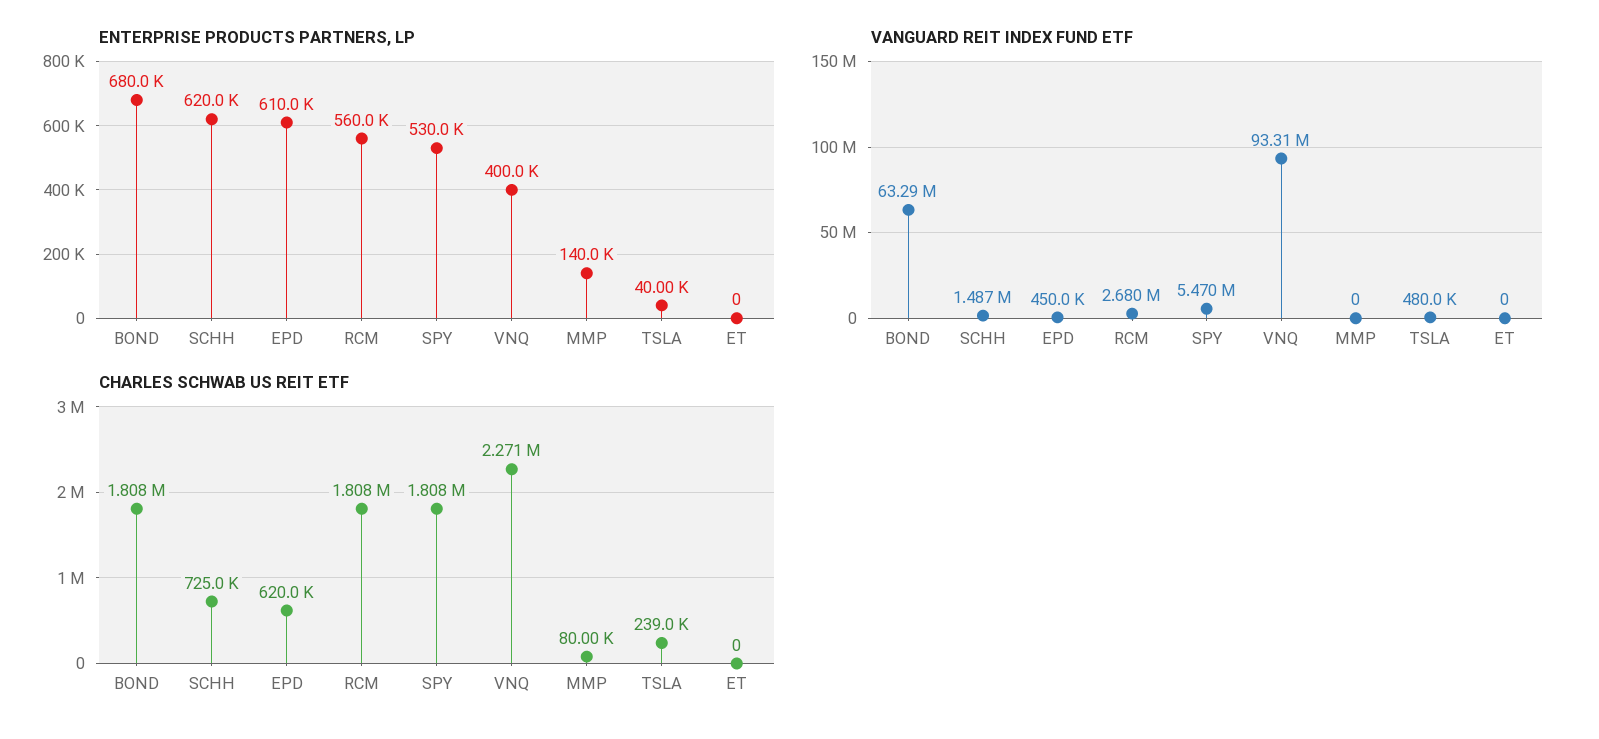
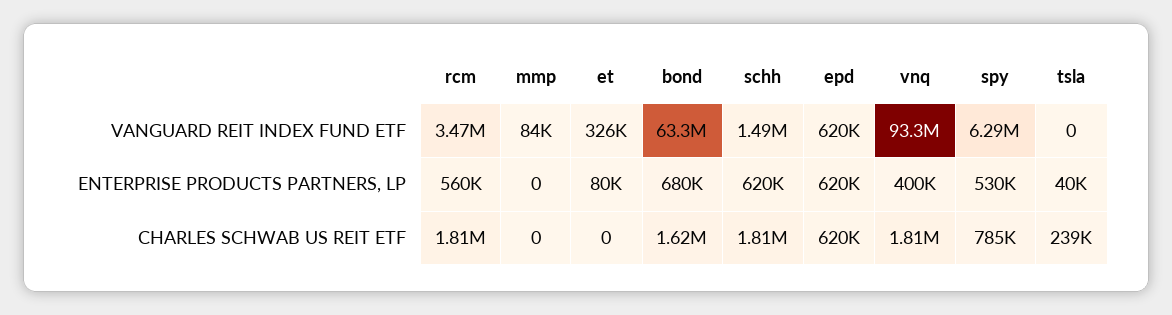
ENTERPRISE PRODUCTS PARTNERS, LP, EPD: 610000 -> 620000
ENTERPRISE PRODUCTS PARTNERS, LP, MMP: 140000 -> 0
ENTERPRISE PRODUCTS PARTNERS, LP, ET: 0 -> 80000
VANGUARD REIT INDEX FUND ETF, EPD: 450000 -> 620000
VANGUARD REIT INDEX FUND ETF, RCM: 2680000 -> 3470000
VANGUARD REIT INDEX FUND ETF, SPY: 5470000 -> 6290000
VANGUARD REIT INDEX FUND ETF, MMP: 0 -> 84000
VANGUARD REIT INDEX FUND ETF, TSLA: 480000 -> 0
VANGUARD REIT INDEX FUND ETF, ET: 0 -> 326000
CHARLES SCHWAB US REIT ETF, BOND: 1808000 -> 1620000
CHARLES SCHWAB US REIT ETF, SCHH: 725000 -> 1810000
CHARLES SCHWAB US REIT ETF, SPY: 1808000 -> 785000
CHARLES SCHWAB US REIT ETF, VNQ: 2271000 -> 1810000
CHARLES SCHWAB US REIT ETF, MMP: 80000 -> 0

